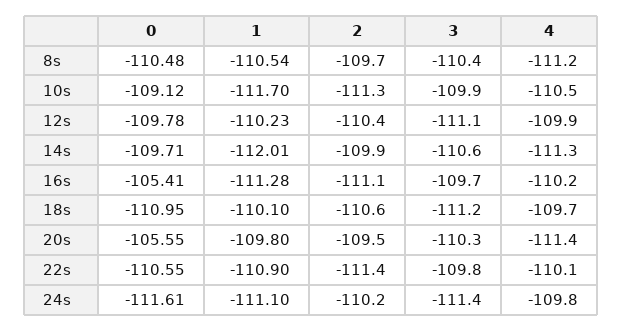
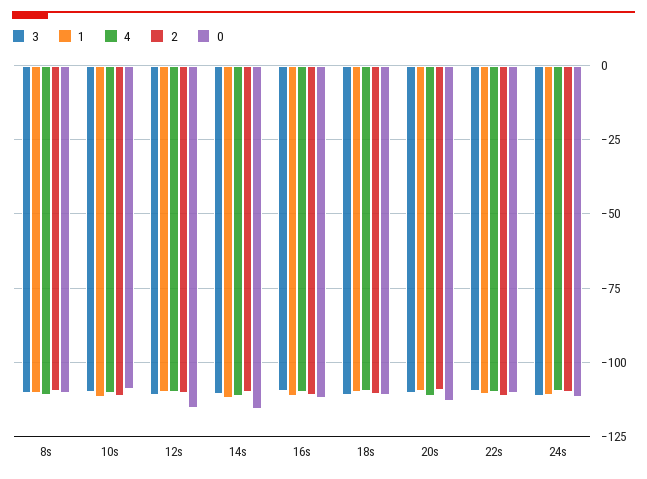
0, 12s: -109.78 -> -115
0, 14s: -109.71 -> -115
0, 16s: -105.41 -> -112.5
0, 20s: -105.55 -> -112.5

